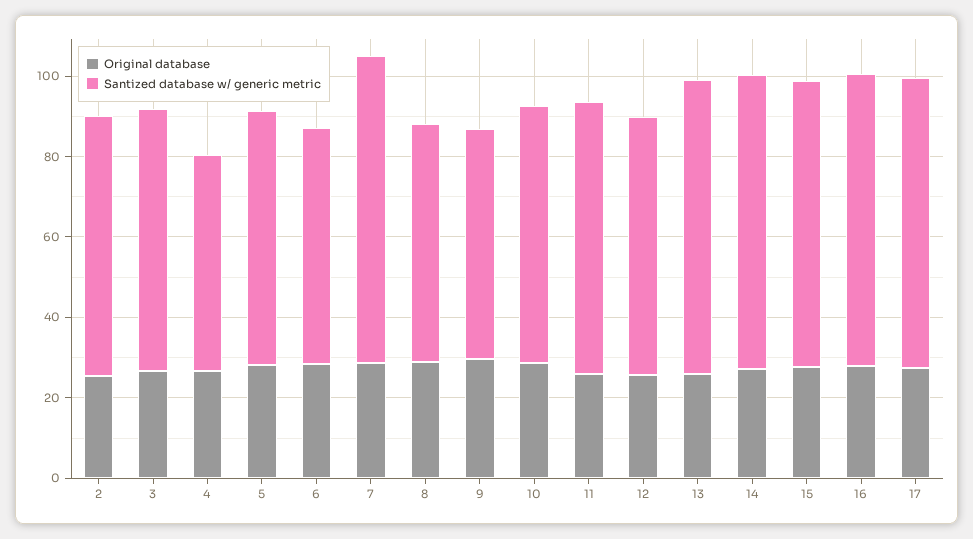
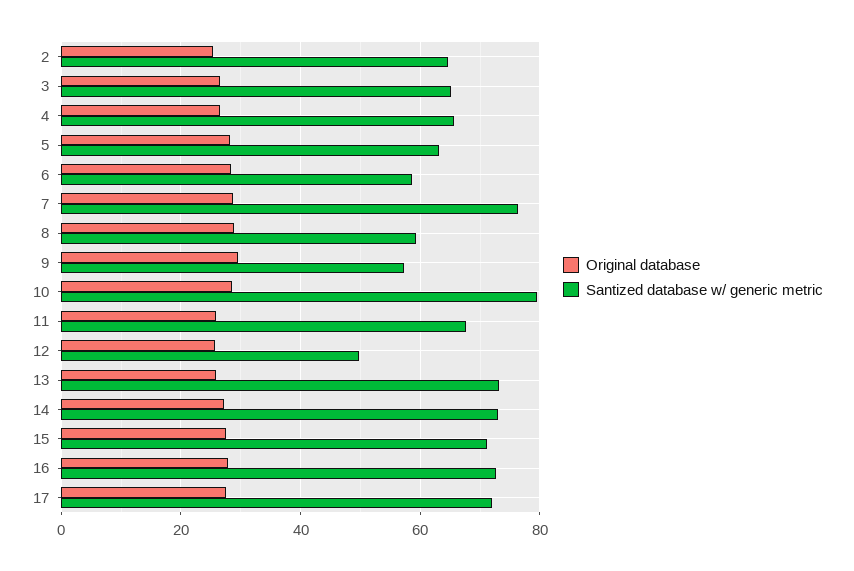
Santized database w/ generic metric, 4: 55 -> 66
Santized database w/ generic metric, 10: 65 -> 80
Santized database w/ generic metric, 12: 65 -> 50

